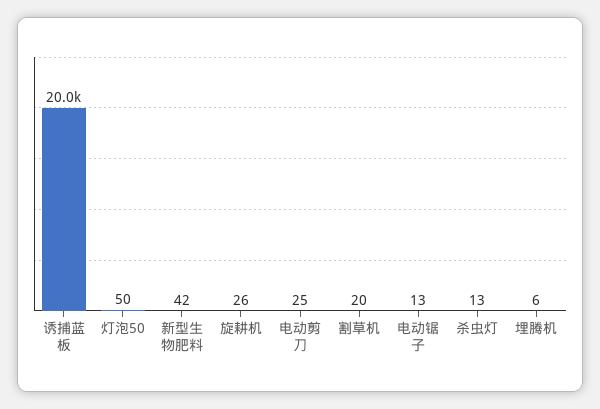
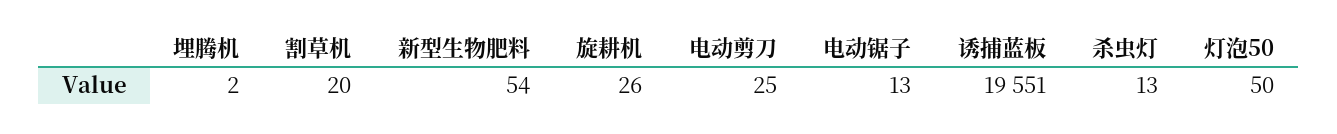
诱捕蓝板: 20000 -> 19551
新型生物肥料: 42 -> 54
埋腾机: 6 -> 2

